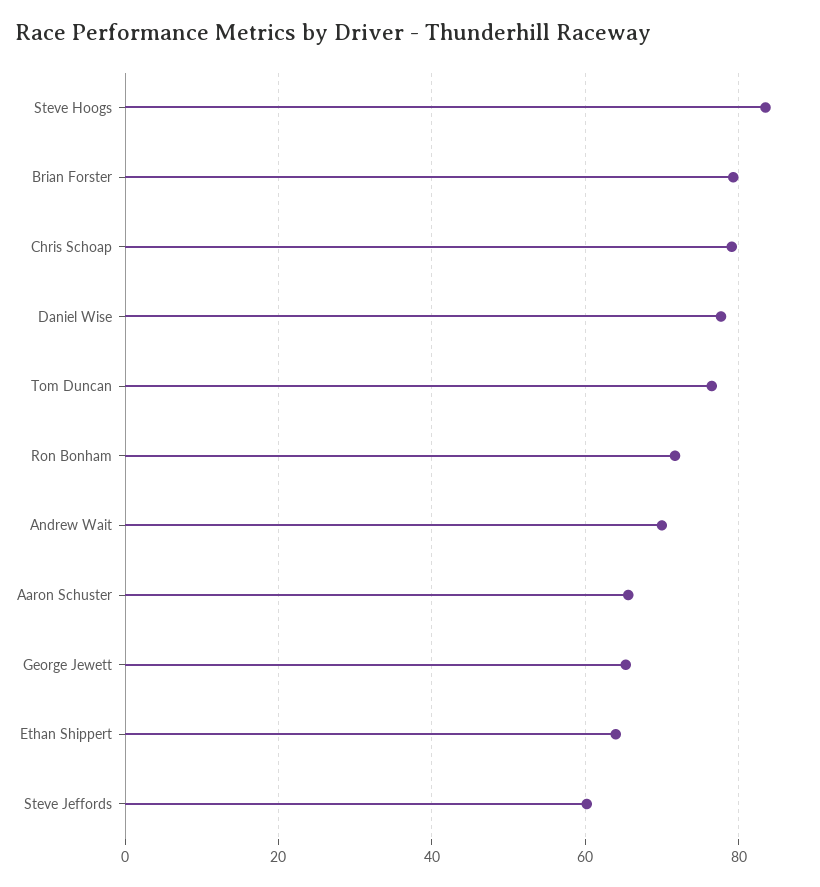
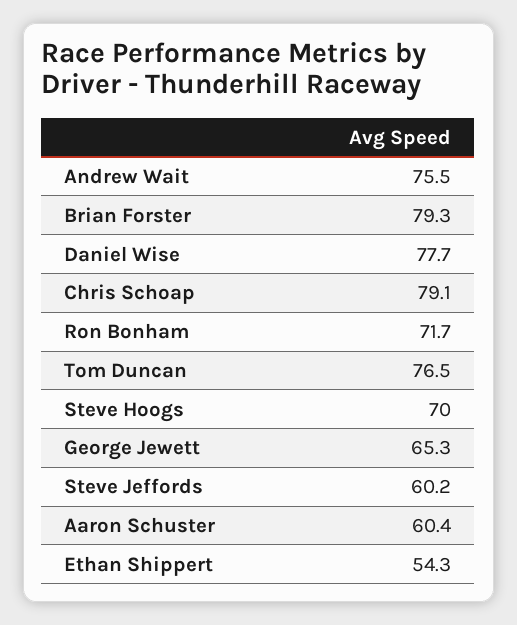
Steve Hoogs: 84 -> 70
Andrew Wait: 70 -> 75.5
Aaron Schuster: 66 -> 60.4
Ethan Shippert: 64 -> 54.3

